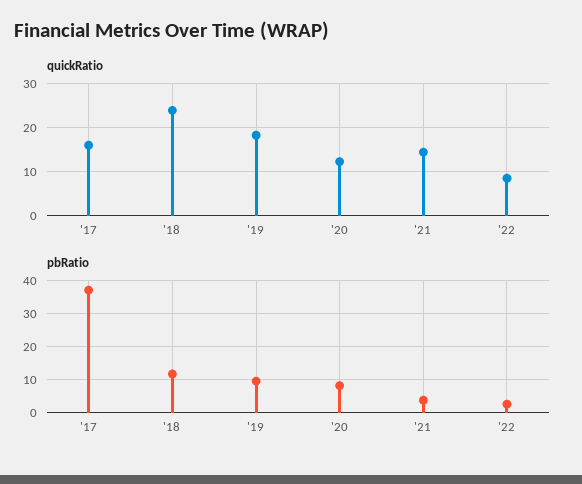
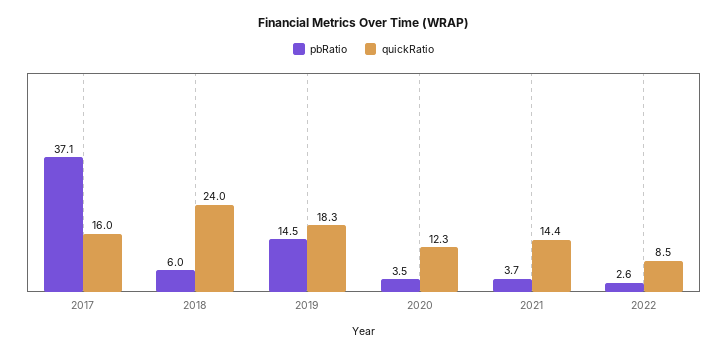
pbRatio, '18: 12 -> 6
pbRatio, '19: 10 -> 14.5
pbRatio, '20: 8 -> 3.5

